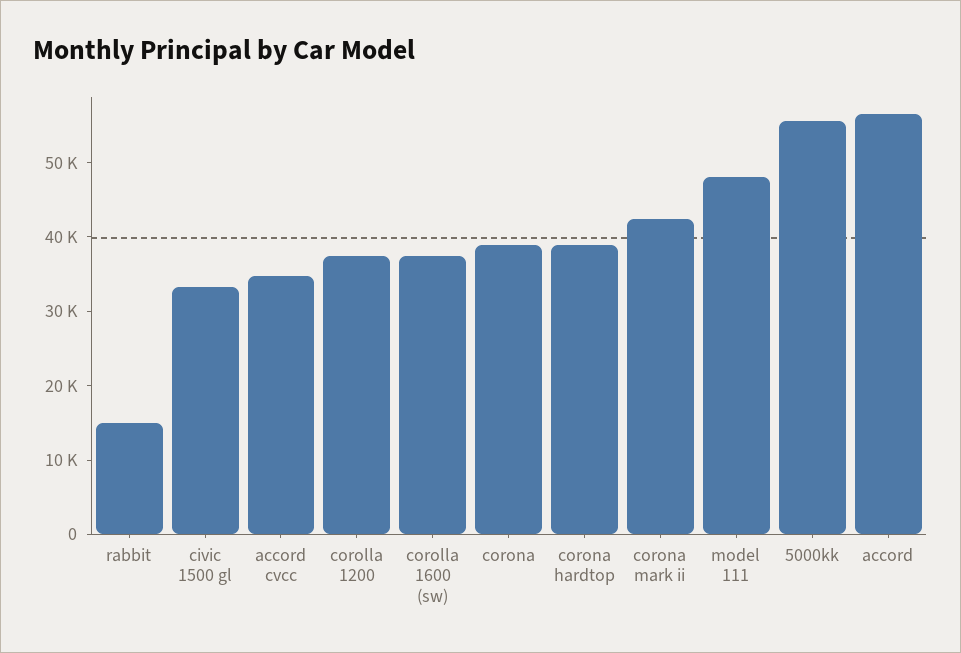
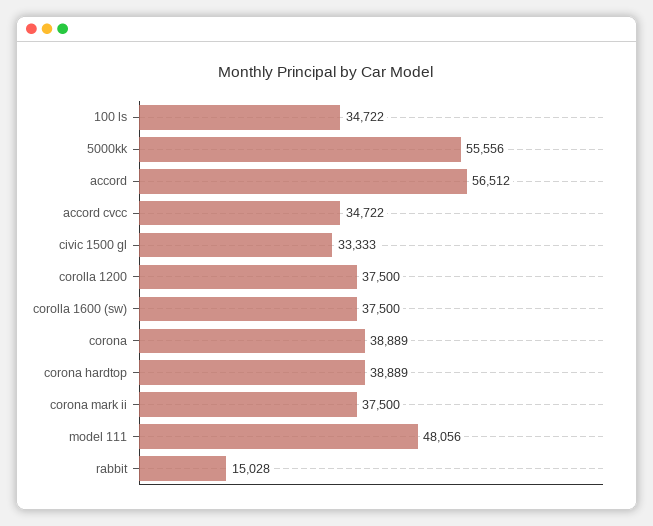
corona mark ii: 42000 -> 37500
100 ls: none -> 34722

